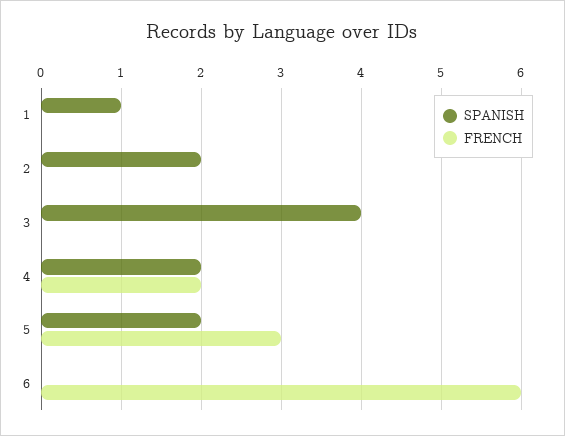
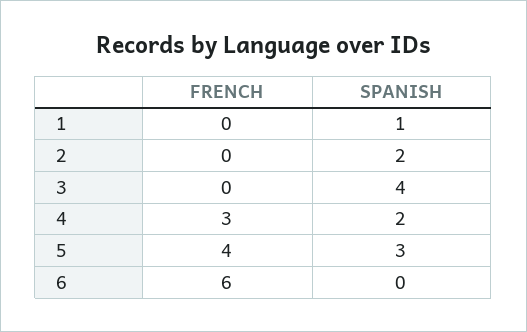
FRENCH, 4: 2 -> 3
SPANISH, 5: 2 -> 3
FRENCH, 5: 3 -> 4

